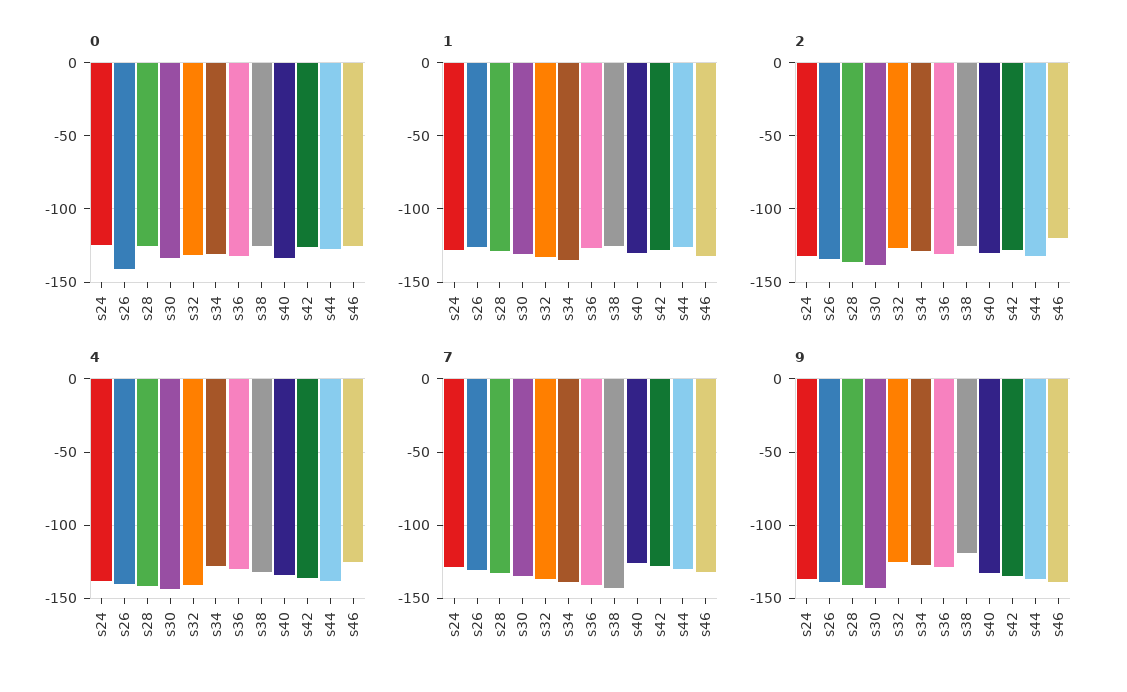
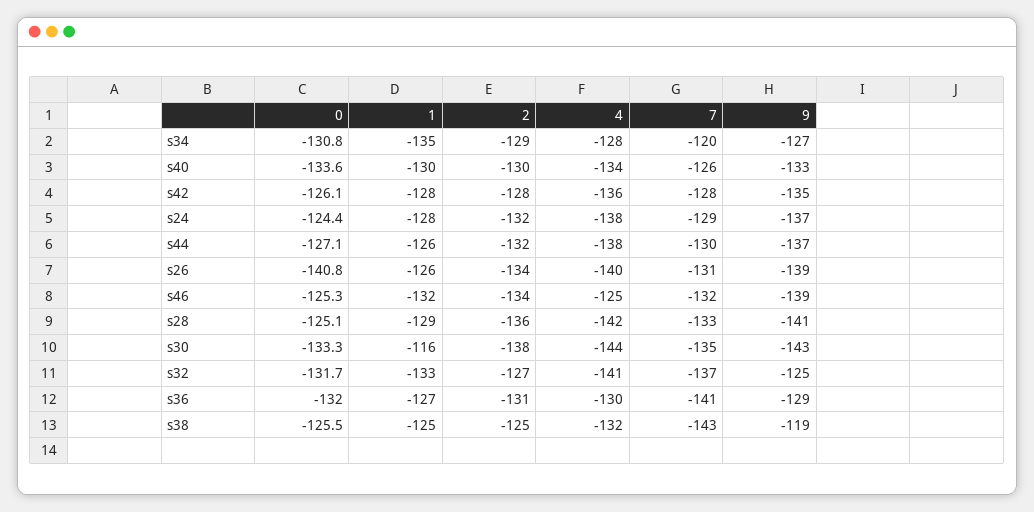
1, s30: -130 -> -116
2, s46: -120 -> -134
7, s34: -140 -> -120

